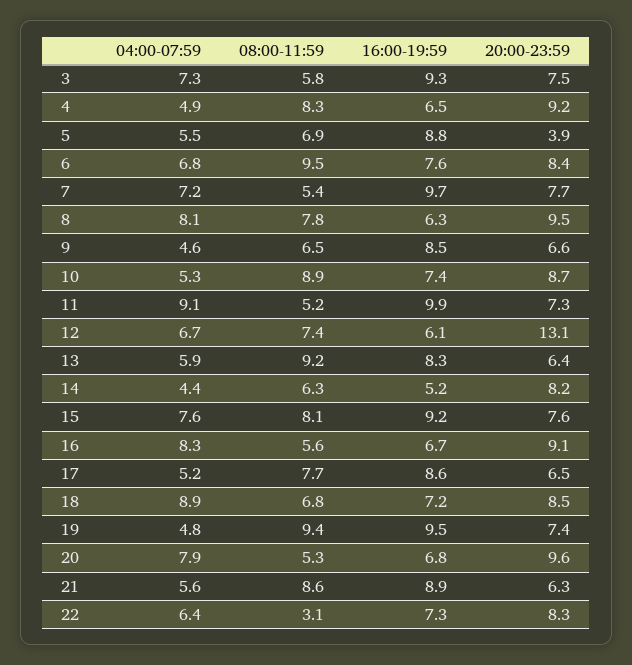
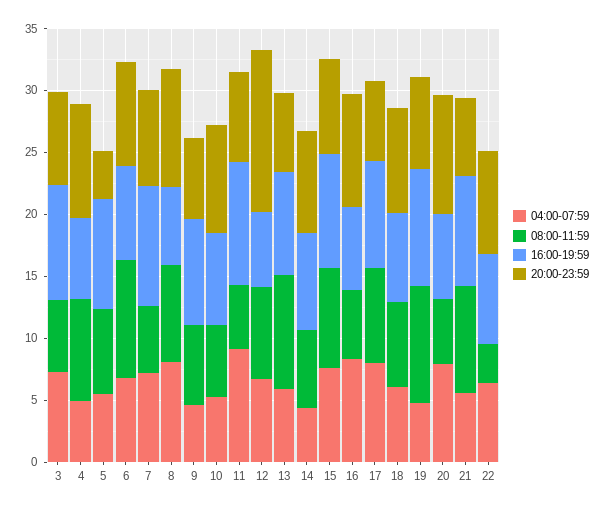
08:00-11:59, 10: 8.9 -> 6
16:00-19:59, 14: 5.2 -> 8
04:00-07:59, 17: 5.2 -> 8
04:00-07:59, 18: 8.9 -> 6

